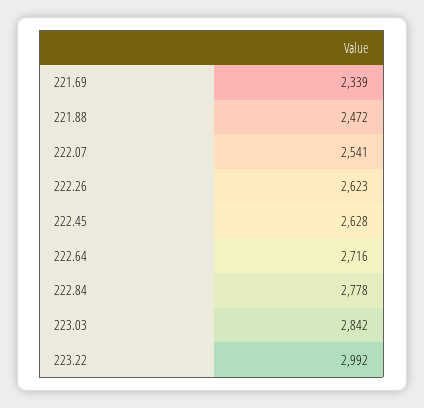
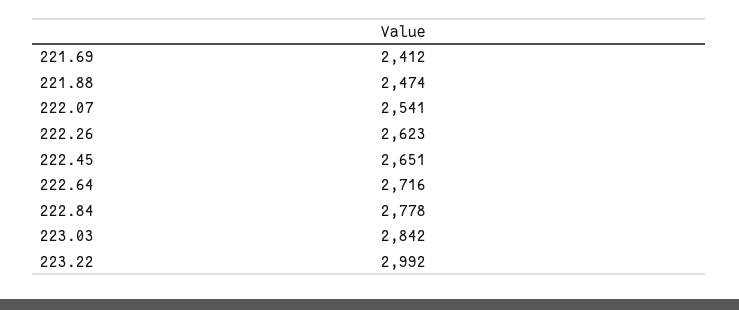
221.69: 2339 -> 2412
221.88: 2472 -> 2474
222.45: 2628 -> 2651

